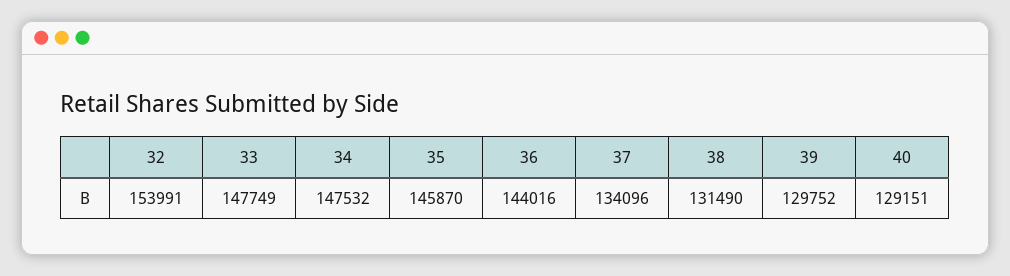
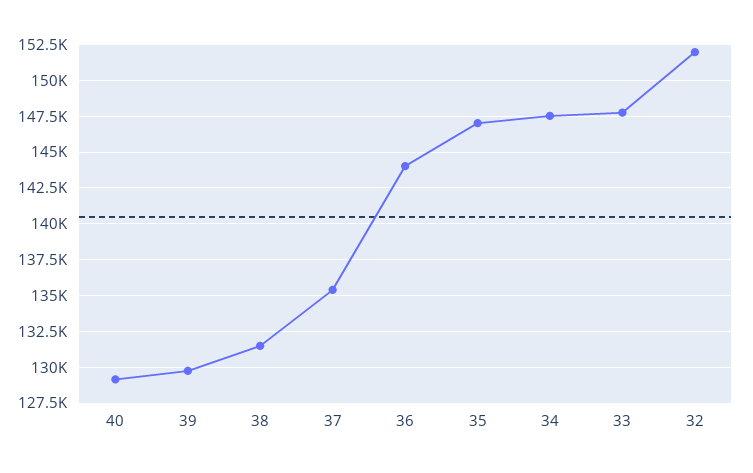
32: 153991 -> 152000
35: 145870 -> 147000
37: 134096 -> 135500

